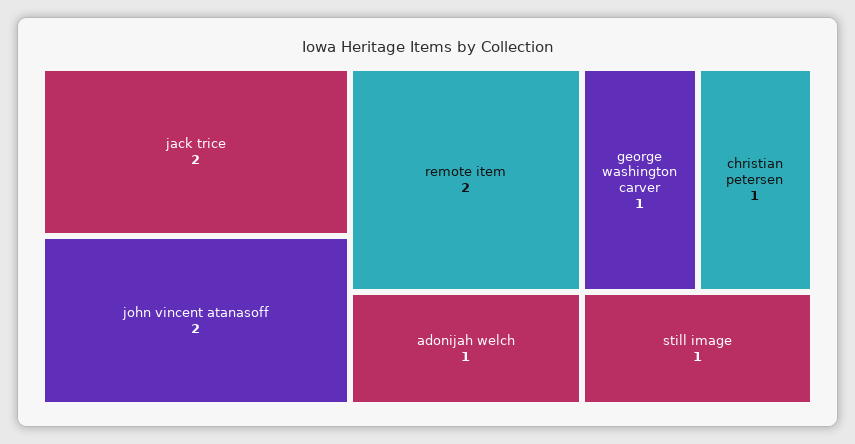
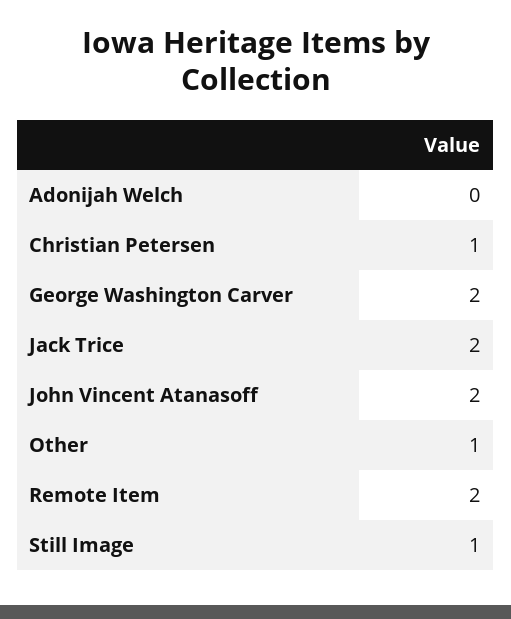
adonijah welch: 1 -> 0
george washington carver: 1 -> 2
Other: none -> 1

